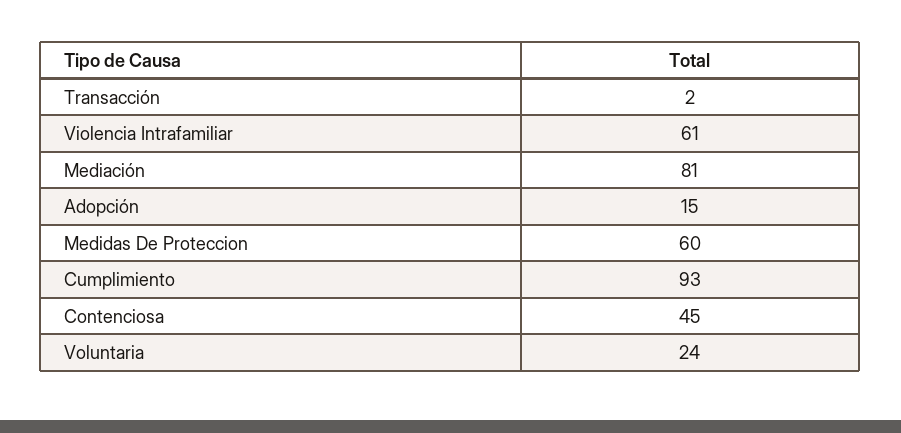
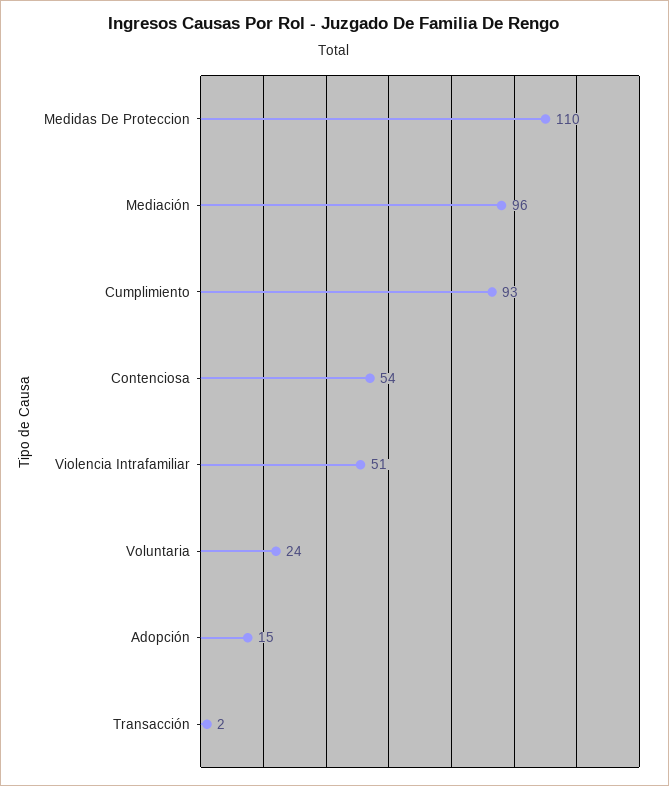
Violencia Intrafamiliar: 61 -> 51
Mediación: 81 -> 96
Medidas De Proteccion: 60 -> 110
Contenciosa: 45 -> 54

